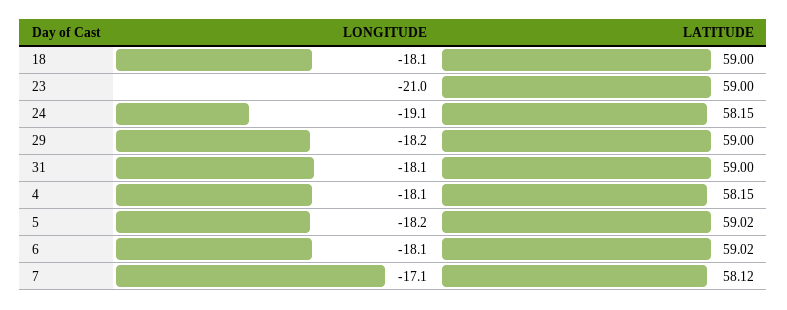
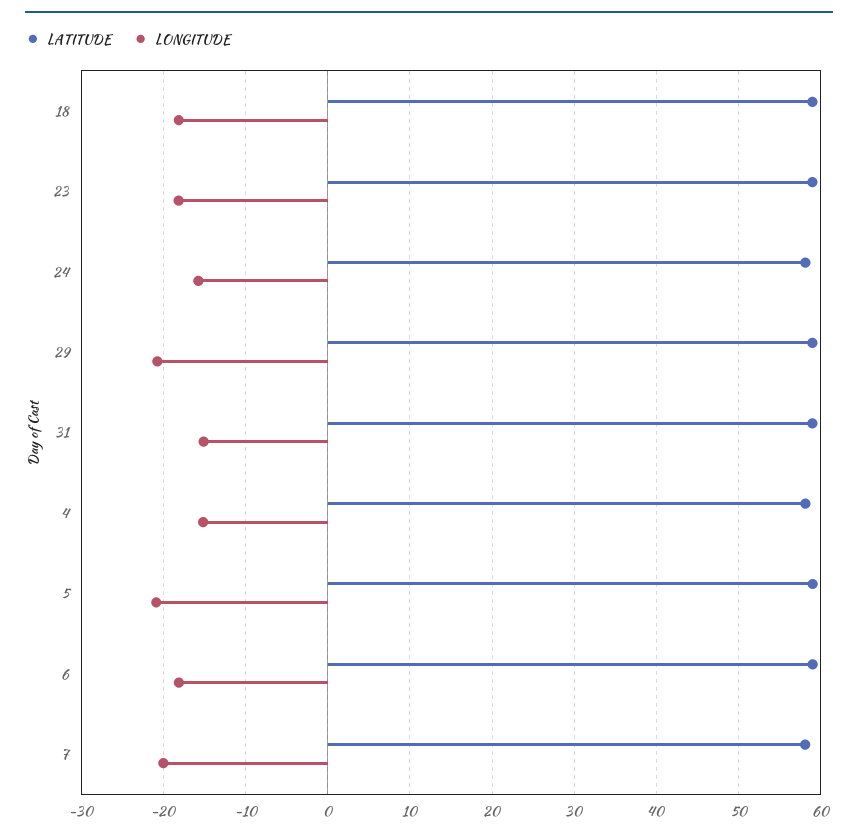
LONGITUDE, 23: -21 -> -18
LONGITUDE, 24: -19.1 -> -16
LONGITUDE, 29: -18.2 -> -21
LONGITUDE, 31: -18.1 -> -15
LONGITUDE, 4: -18.1 -> -15
LONGITUDE, 5: -18.2 -> -21
LONGITUDE, 7: -17.1 -> -20

